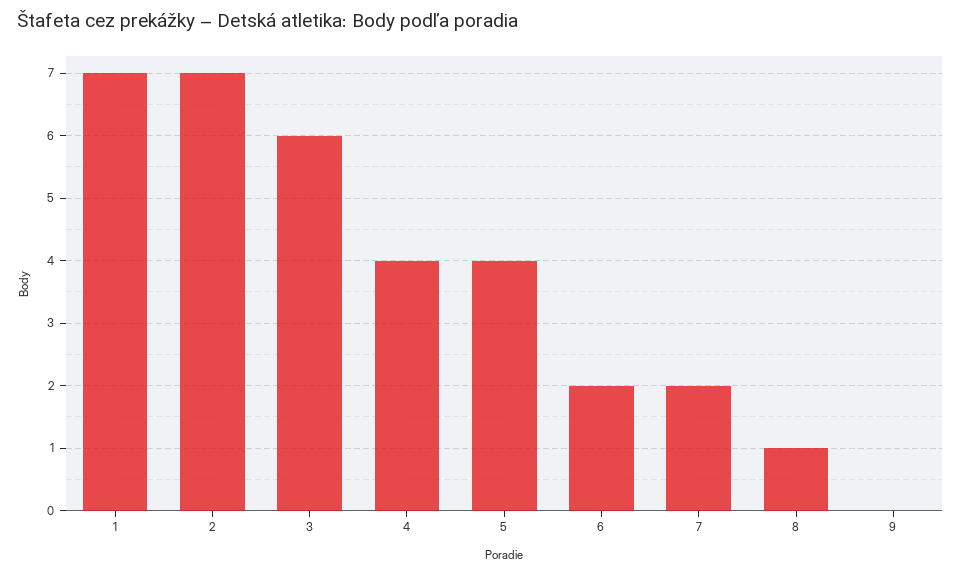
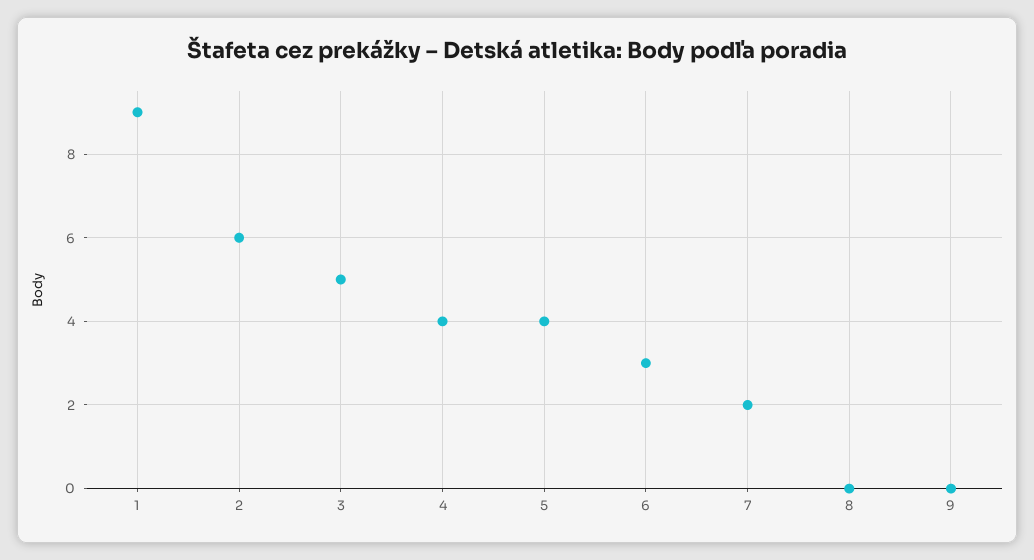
1: 7 -> 9
2: 7 -> 6
3: 6 -> 5
6: 2 -> 3
8: 1 -> 0

